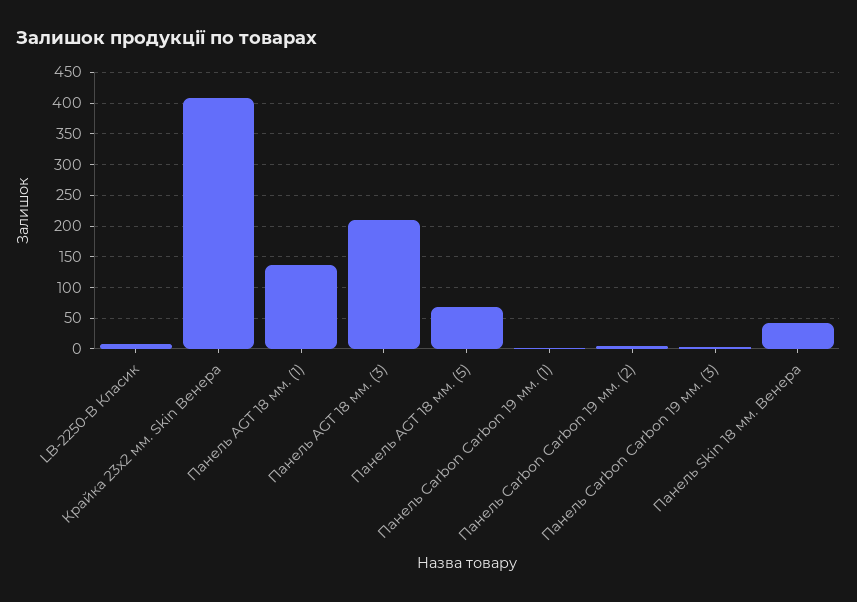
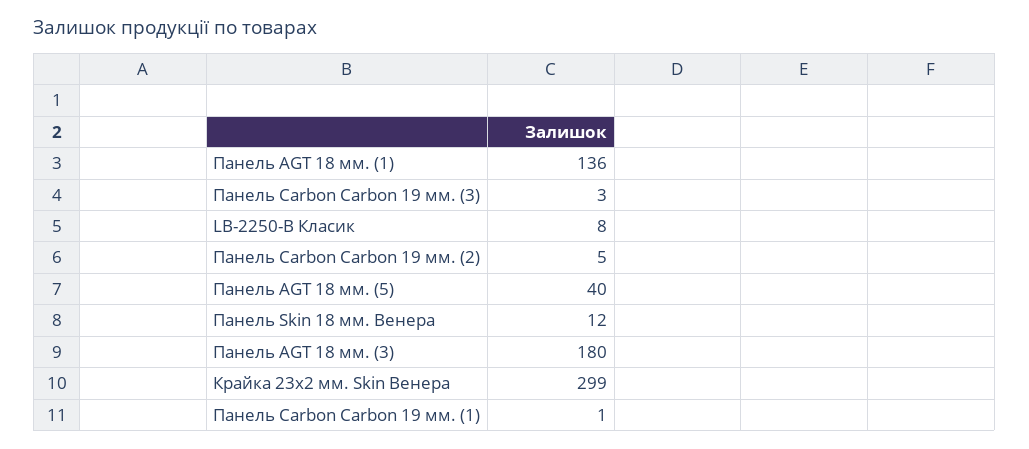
Крайка 23x2 мм. Skin Венера: 410 -> 299
Панель AGT 18 мм. (3): 210 -> 180
Панель AGT 18 мм. (5): 70 -> 40
Панель Skin 18 мм. Венера: 40 -> 12

